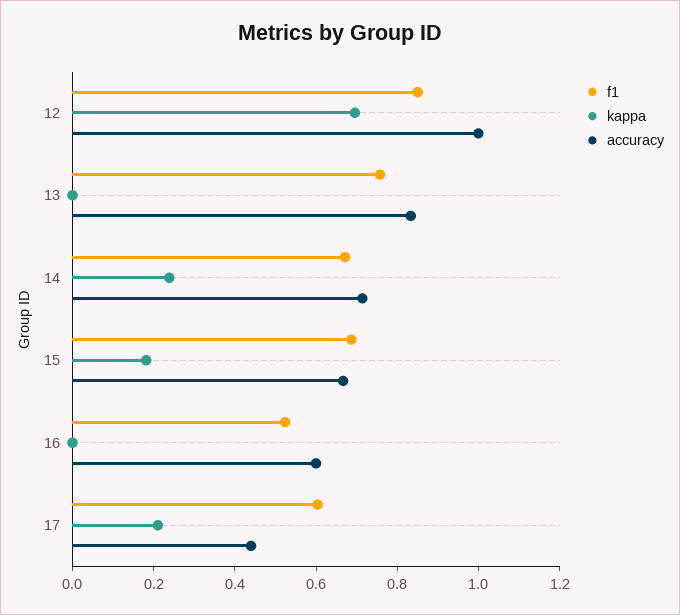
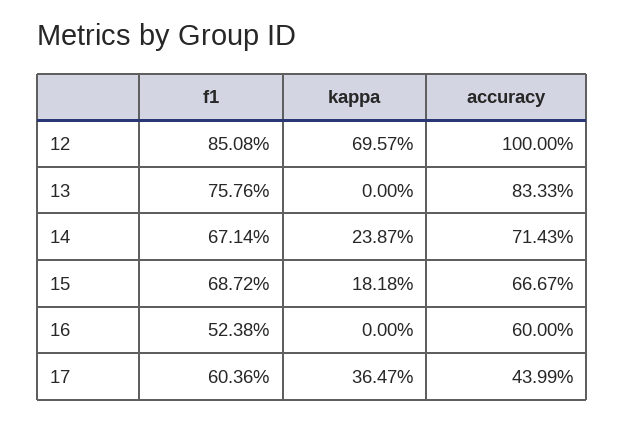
kappa, 17: 0.2 -> 0.3647

